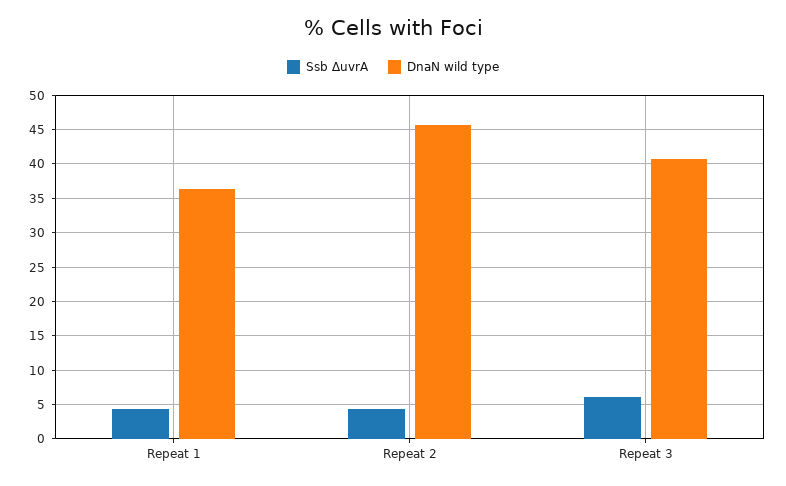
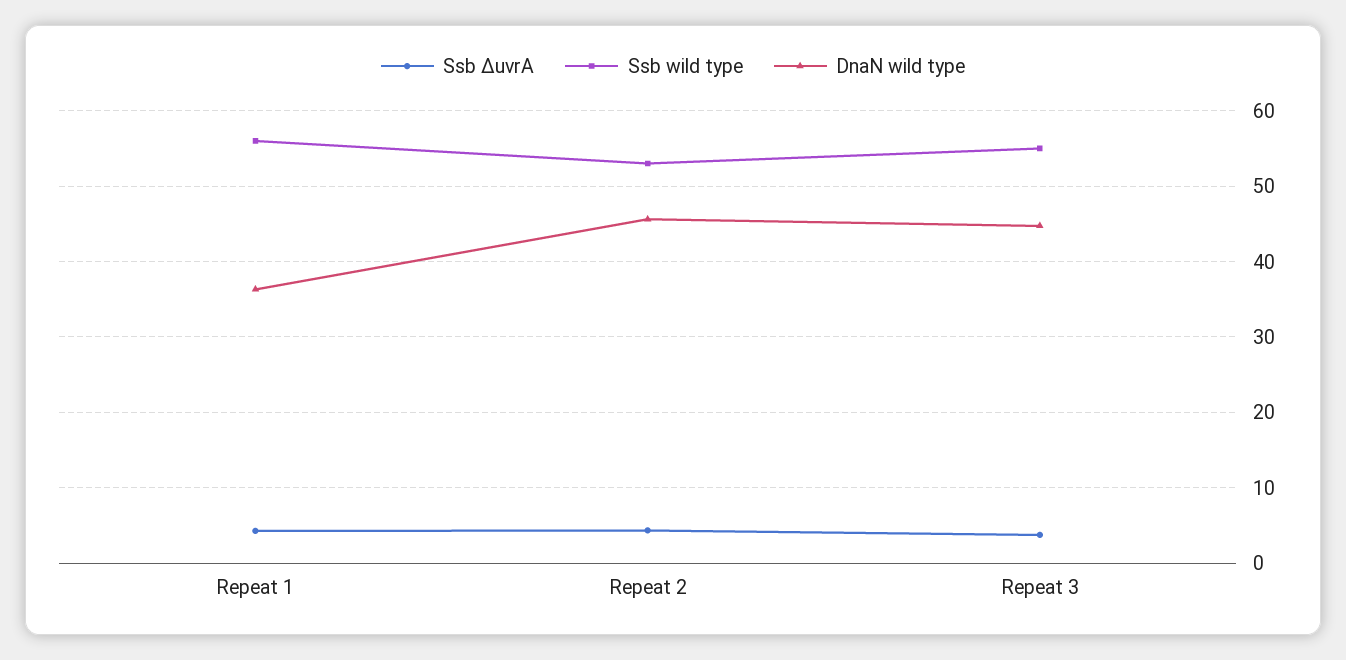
Ssb ∆uvrA, Repeat 3: 6 -> 4
DnaN wild type, Repeat 3: 41 -> 45
Ssb wild type, Repeat 1: none -> 56
Ssb wild type, Repeat 2: none -> 53
Ssb wild type, Repeat 3: none -> 55

